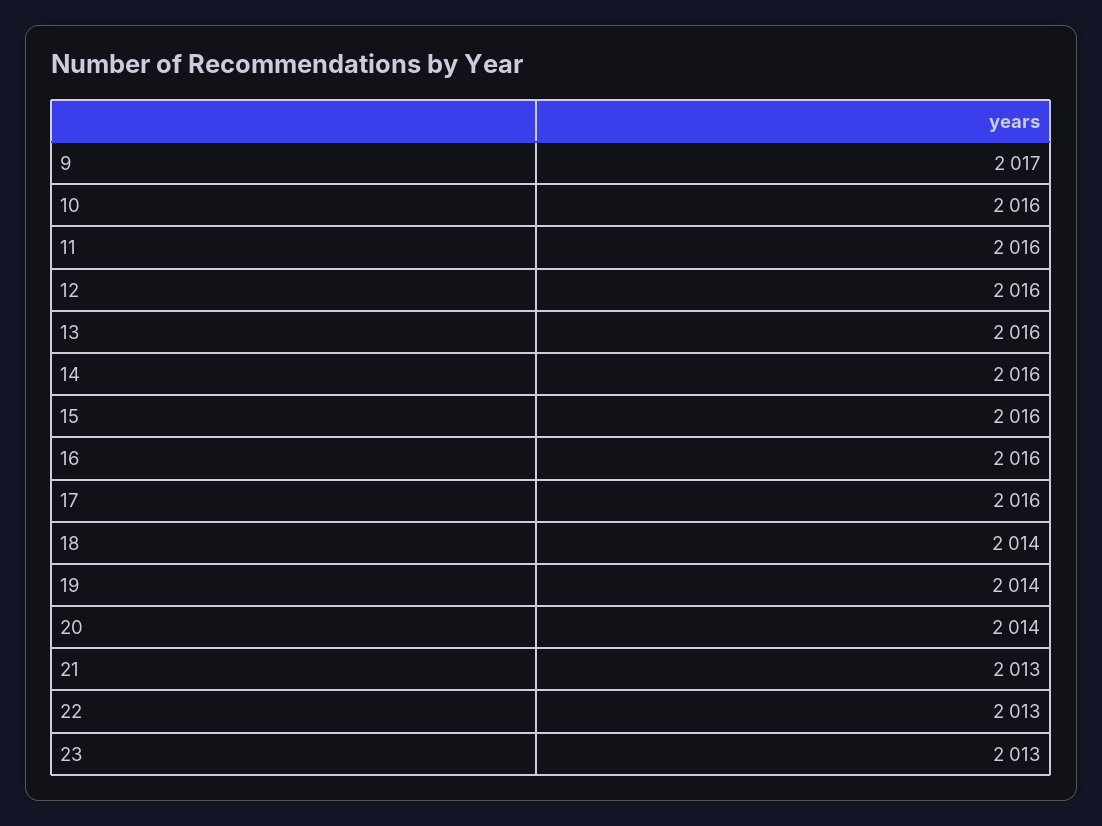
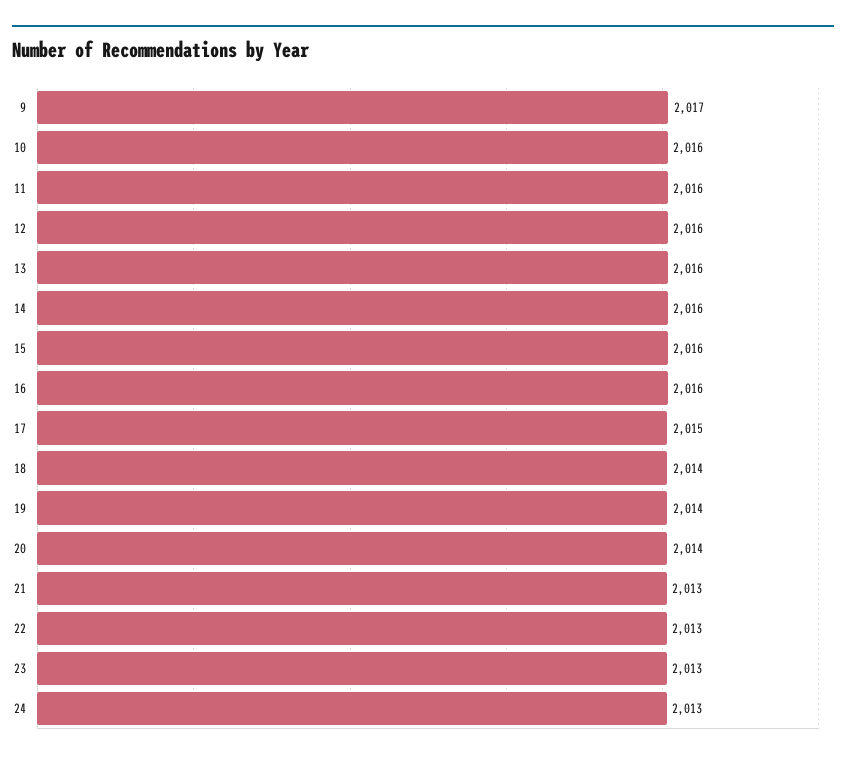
17: 2016 -> 2015
24: none -> 2013

